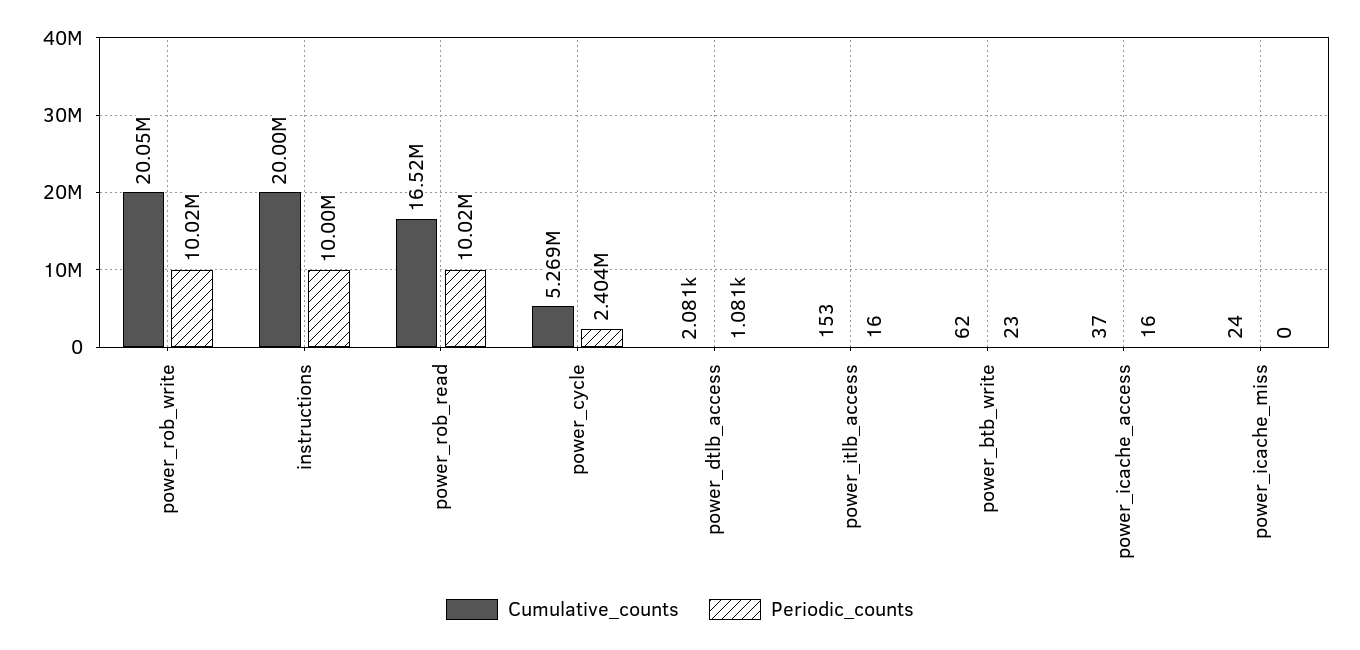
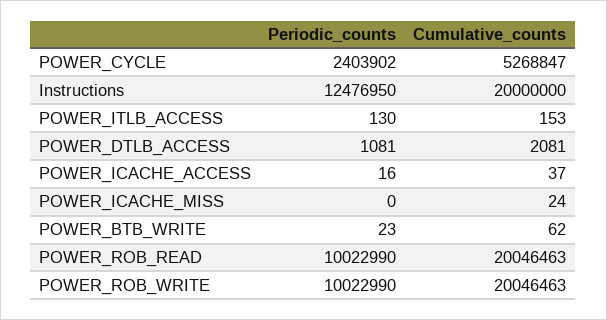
Periodic_counts, instructions: 10000000 -> 12476950
Cumulative_counts, power_rob_read: 16520000 -> 20046463
Periodic_counts, power_itlb_access: 16 -> 130

